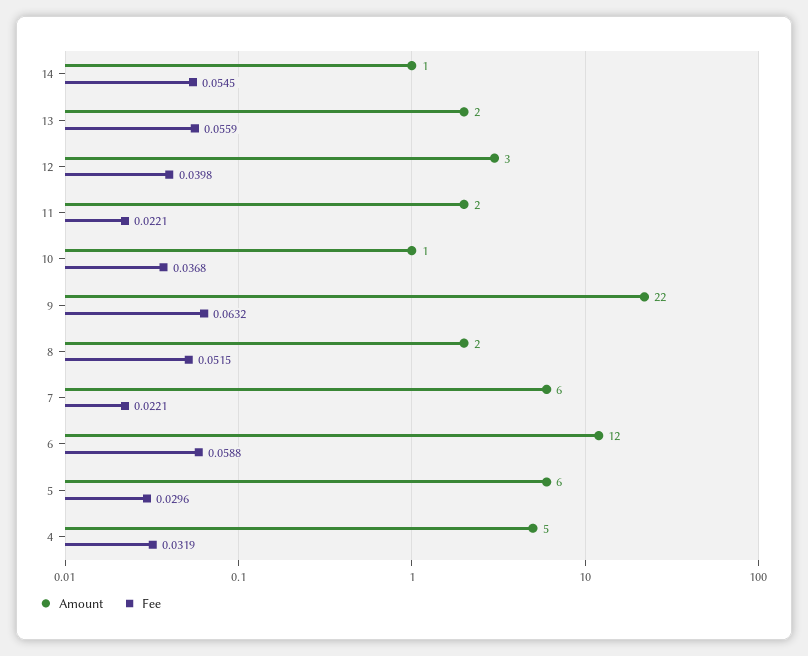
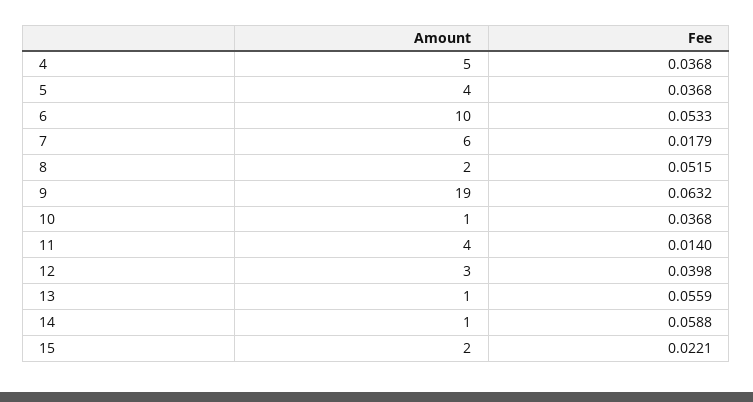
Fee, 14: 0.0545 -> 0.0588
Amount, 13: 2 -> 1
Amount, 11: 2 -> 4
Fee, 11: 0.0221 -> 0.014
Amount, 9: 22 -> 19
Fee, 7: 0.0221 -> 0.0179
Amount, 6: 12 -> 10
Fee, 6: 0.0588 -> 0.0533
Amount, 5: 6 -> 4
Fee, 5: 0.0296 -> 0.0368
Fee, 4: 0.0319 -> 0.0368
Amount, 15: none -> 2
Fee, 15: none -> 0.0221

